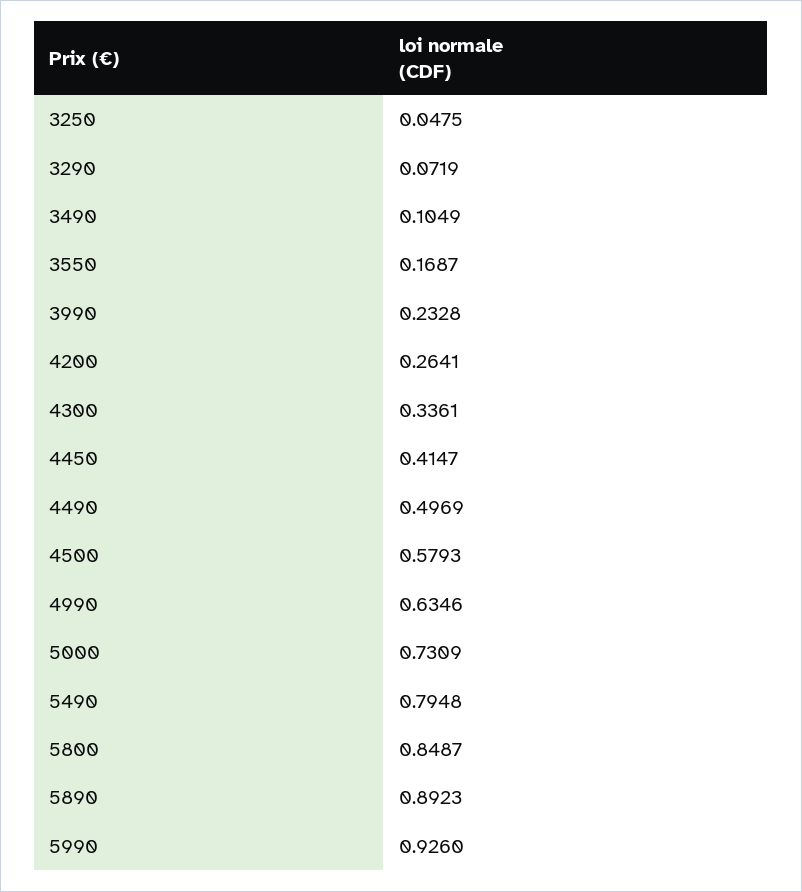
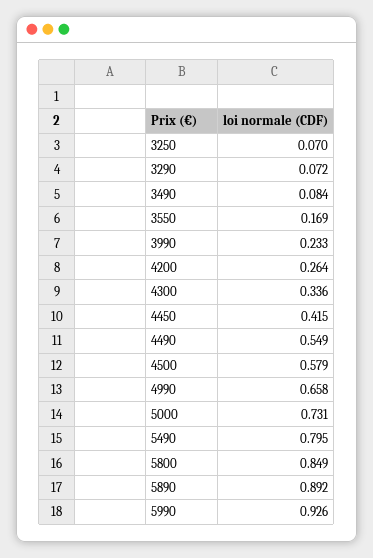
3250: 0.0475 -> 0.07
3490: 0.1049 -> 0.084
4490: 0.4969 -> 0.549
4990: 0.6346 -> 0.658

